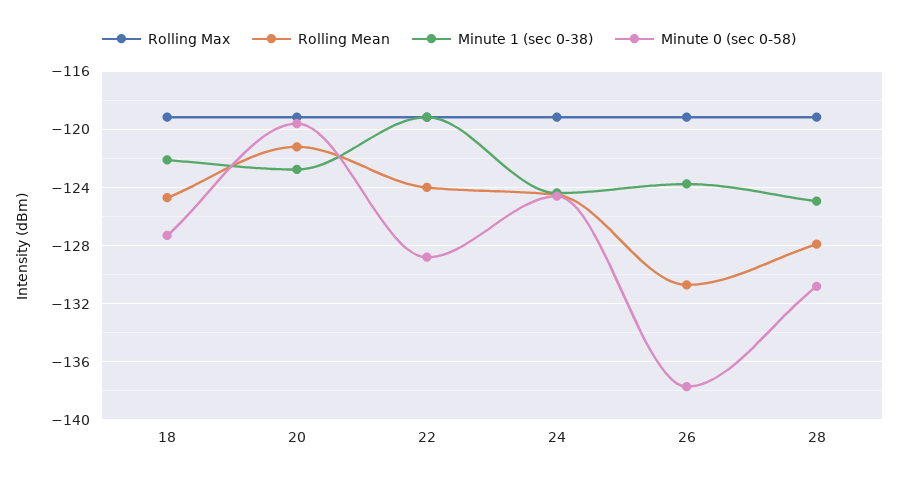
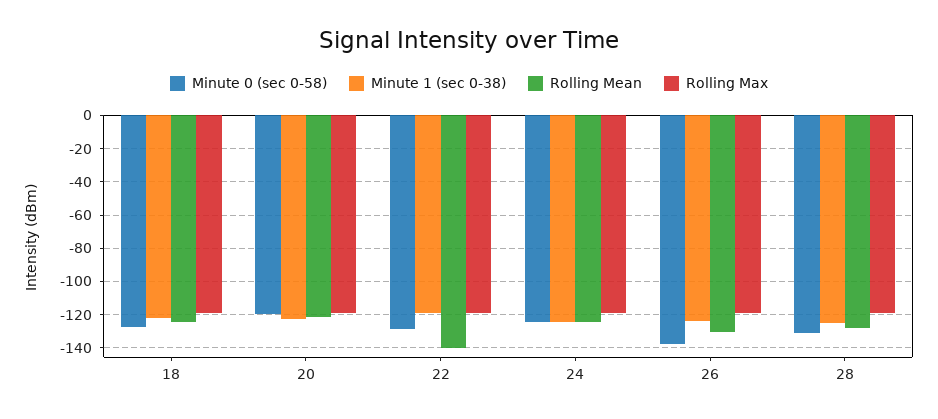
Rolling Mean, 22: -124 -> -140

